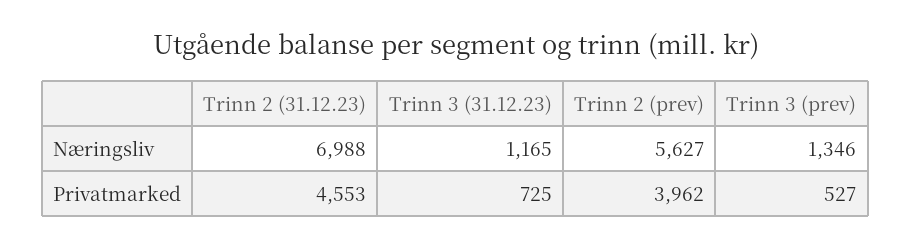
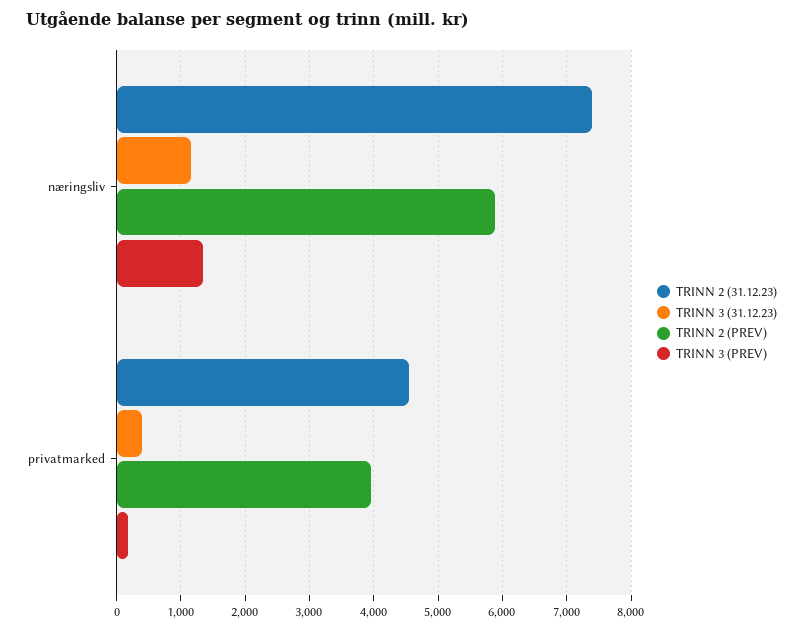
Trinn 2 (31.12.23), Næringsliv: 6988 -> 7400
Trinn 2 (prev), Næringsliv: 5627 -> 5900
Trinn 3 (31.12.23), Privatmarked: 725 -> 400
Trinn 3 (prev), Privatmarked: 527 -> 200

